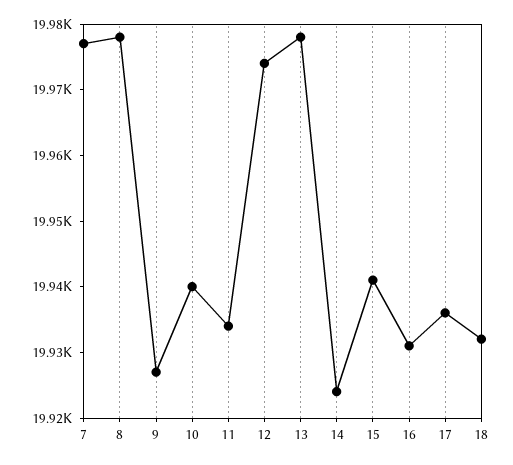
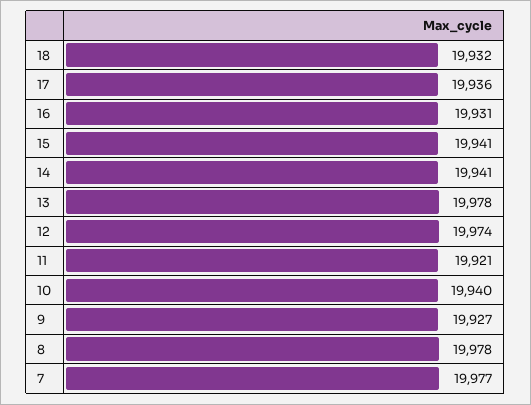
11: 19935 -> 19921
14: 19925 -> 19941

